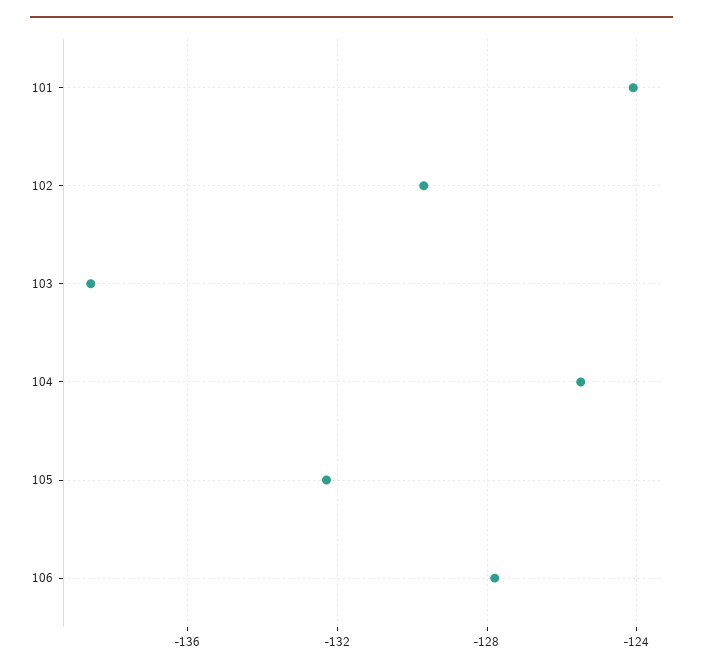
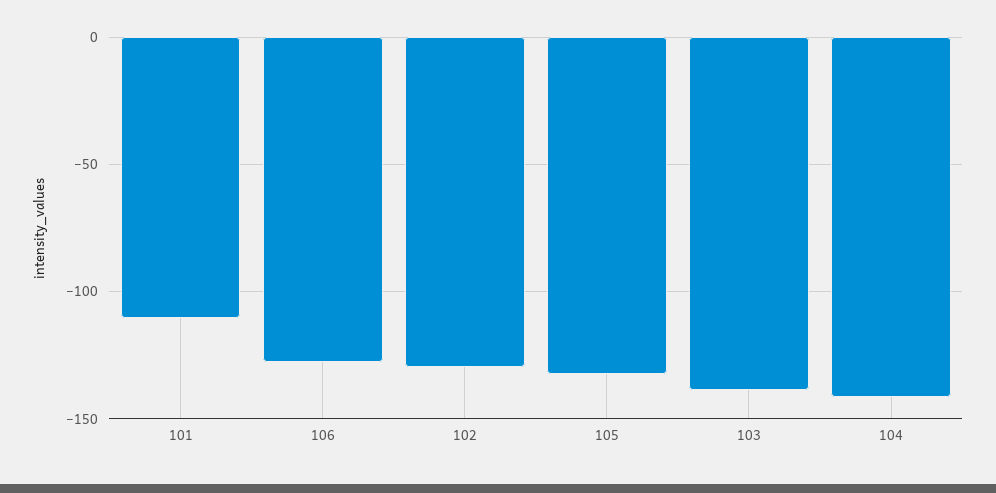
101: -124 -> -110
104: -125.5 -> -140

